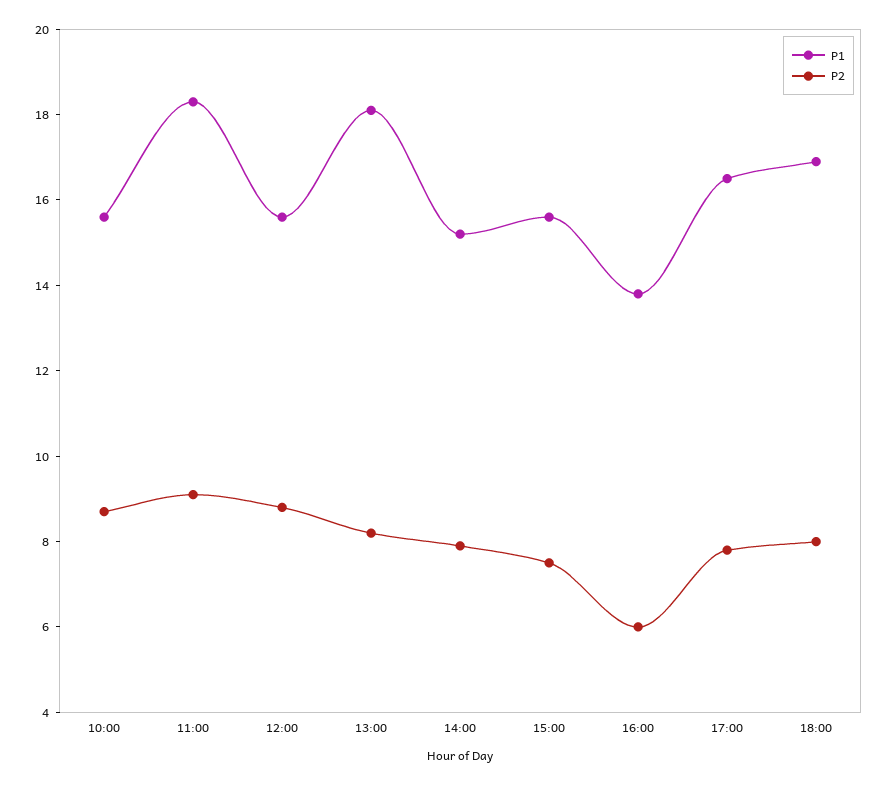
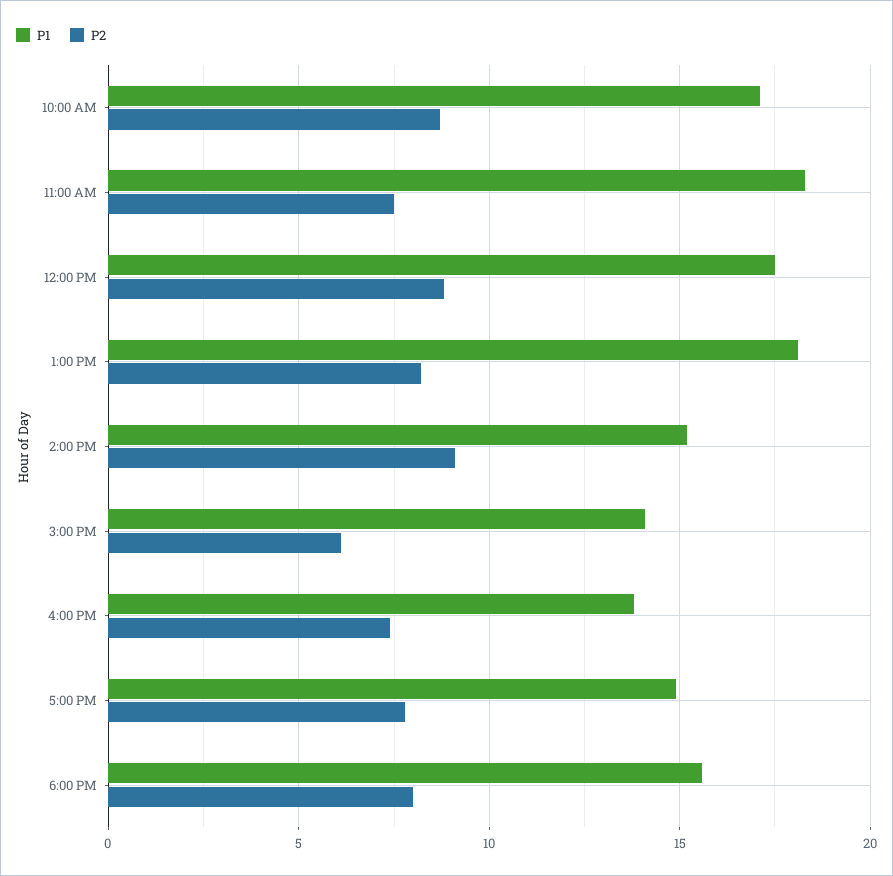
P1, 10:00: 15.5 -> 17
P2, 11:00: 9 -> 7.5
P1, 12:00: 15.5 -> 17.5
P2, 14:00: 8 -> 9
P1, 15:00: 15.5 -> 14
P2, 15:00: 7.5 -> 6
P2, 16:00: 6 -> 7.5
P1, 17:00: 16.5 -> 15
P1, 18:00: 17 -> 15.5

